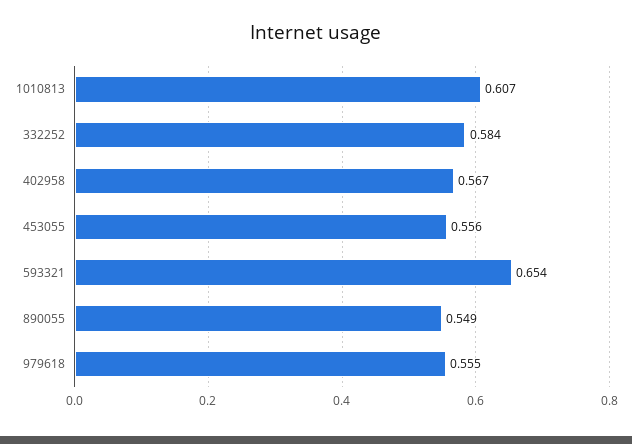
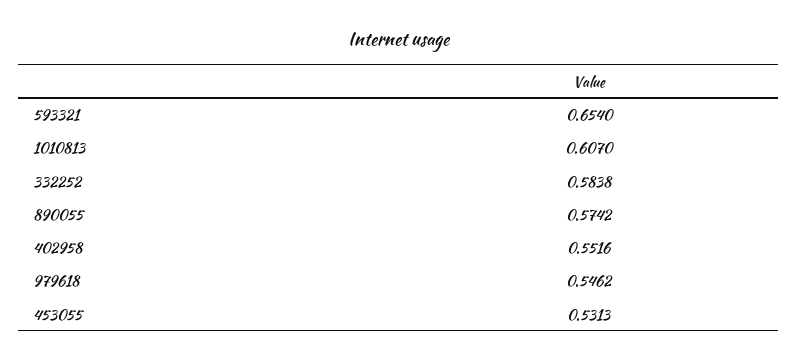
402958: 0.567 -> 0.5516
453055: 0.556 -> 0.5313
890055: 0.549 -> 0.5742
979618: 0.555 -> 0.5462

